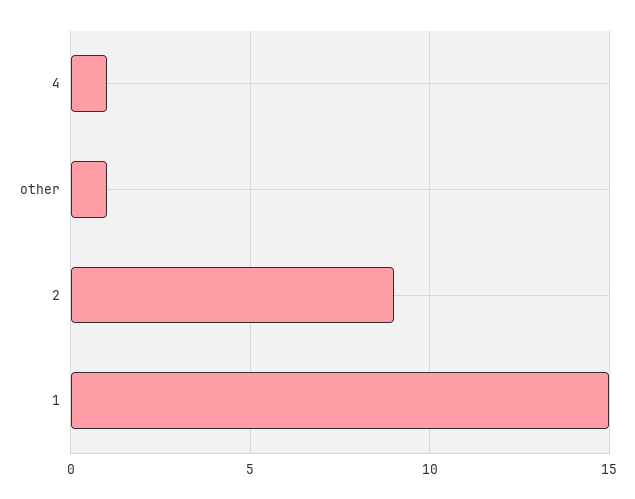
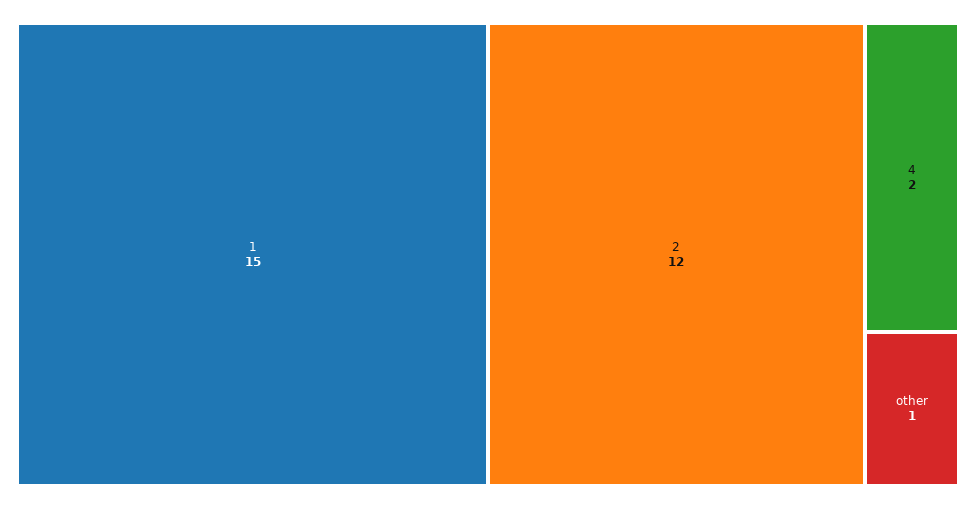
4: 1 -> 2
2: 9 -> 12

